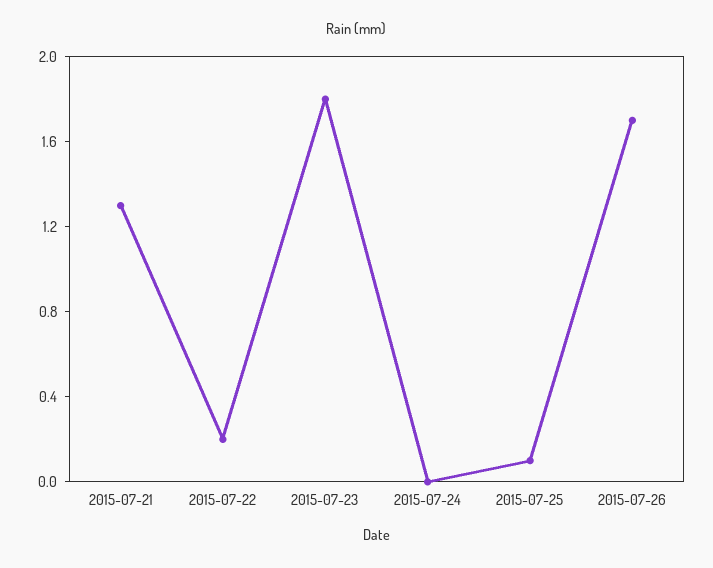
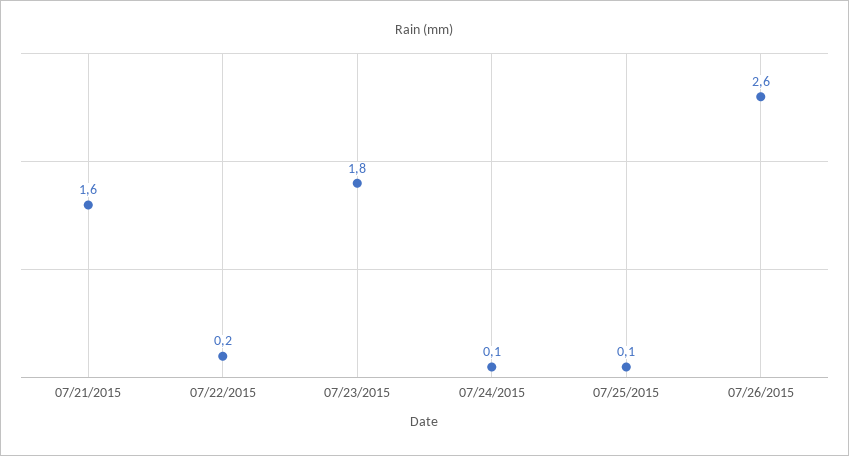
2015-07-21: 1.3 -> 1.6
2015-07-24: 0 -> 0.1
2015-07-26: 1.7 -> 2.6

